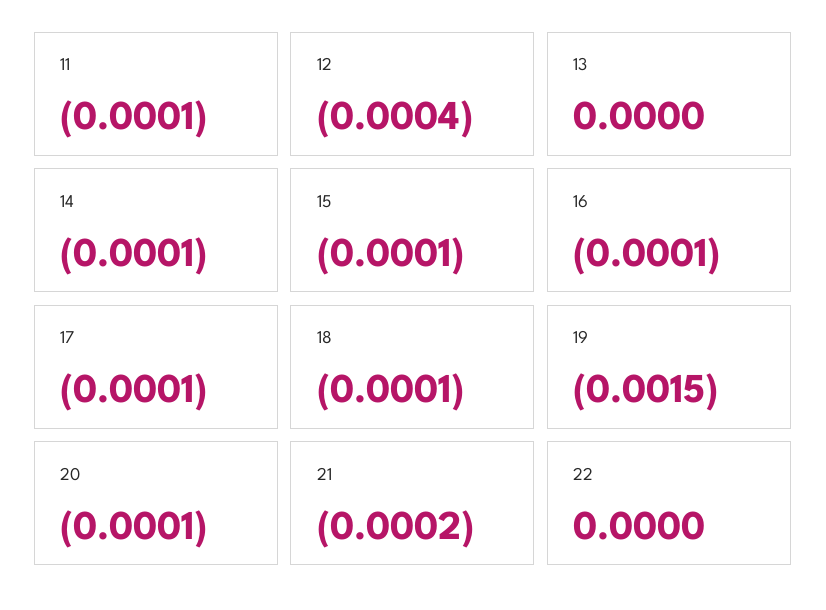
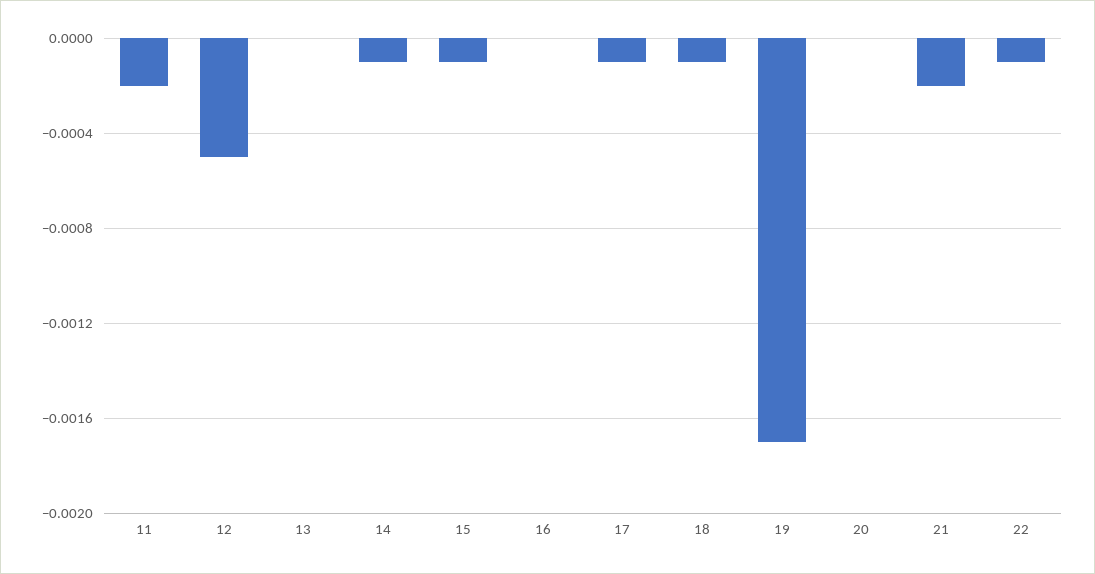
11: -0.0001 -> -0.0002
12: -0.0004 -> -0.0005
16: -0.0001 -> 0
19: -0.0015 -> -0.0017
20: -0.0001 -> 0
22: 0 -> -0.0001

